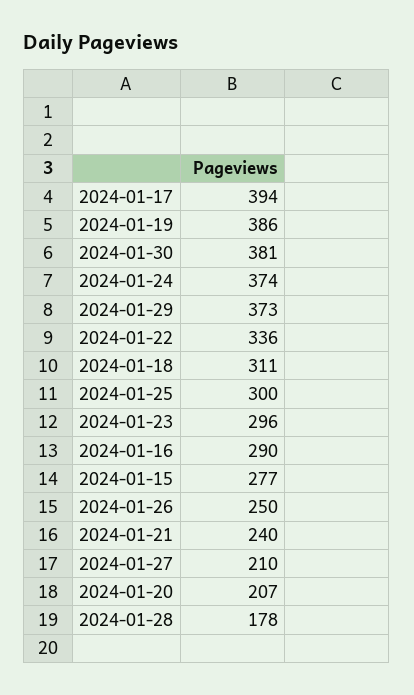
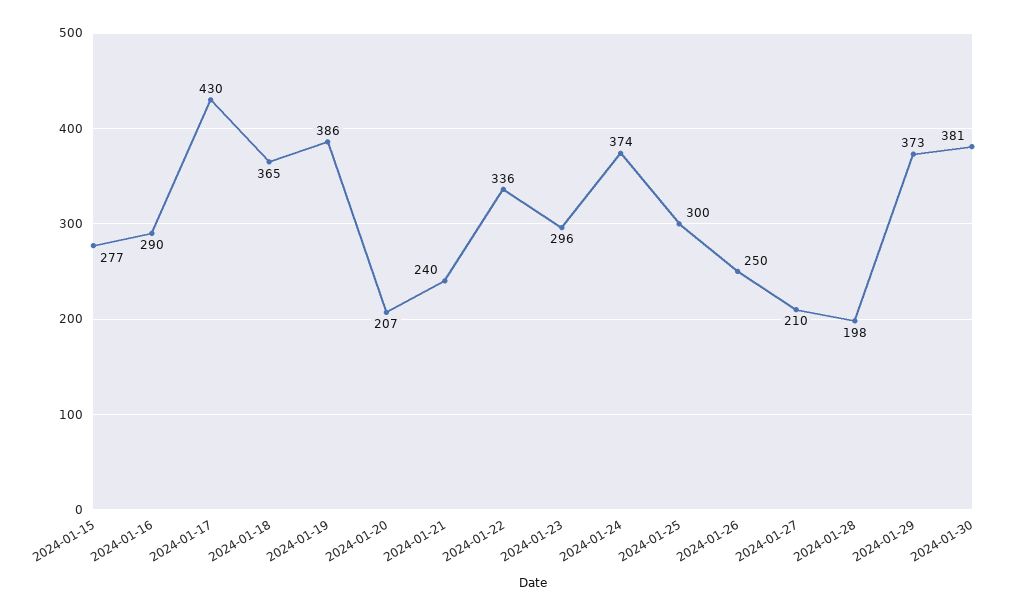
2024-01-17: 394 -> 430
2024-01-18: 311 -> 365
2024-01-28: 178 -> 198

